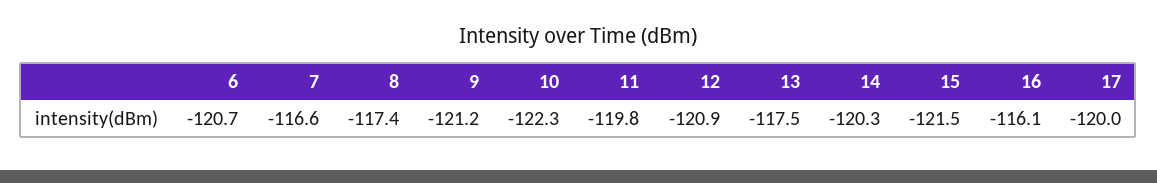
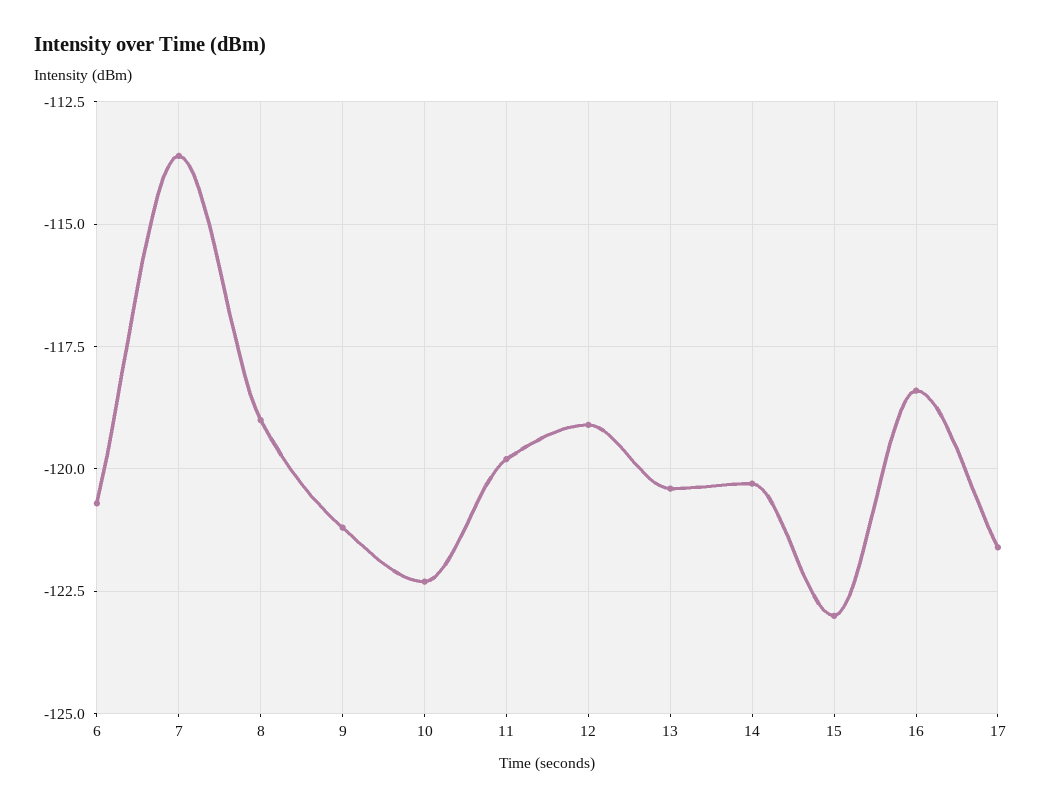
7: -116.6 -> -113.5
8: -117.4 -> -119
12: -120.9 -> -119
13: -117.5 -> -120.5
15: -121.5 -> -123
16: -116.1 -> -118.5
17: -120 -> -121.5

